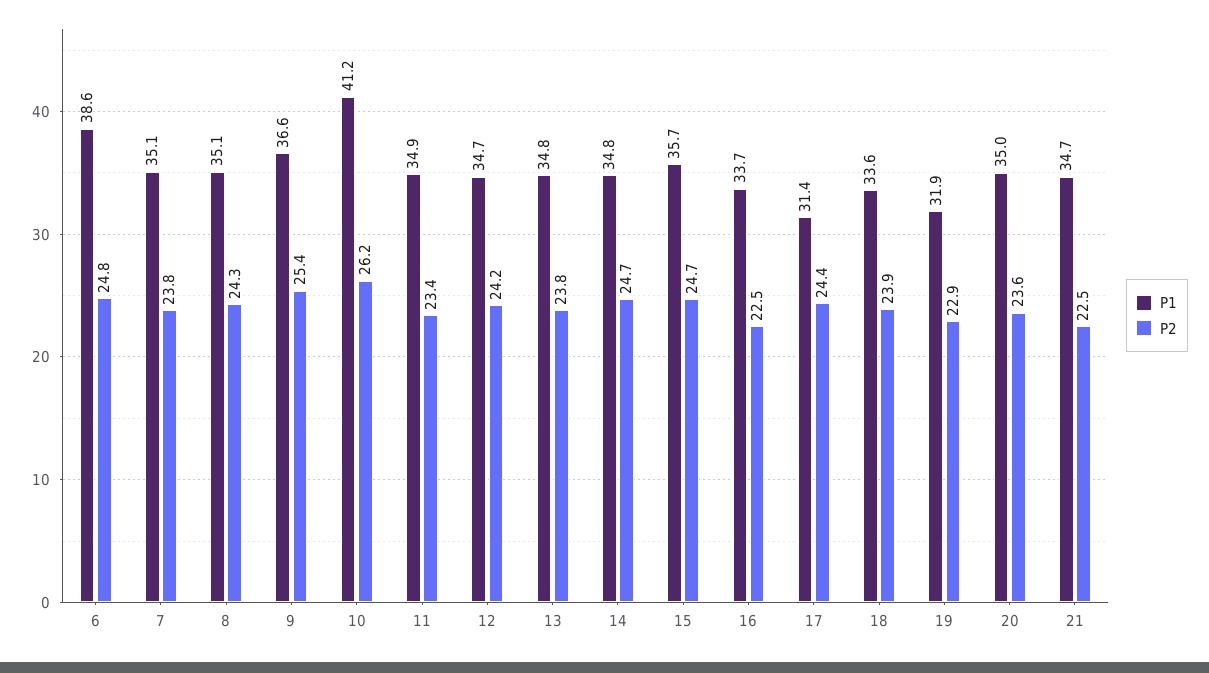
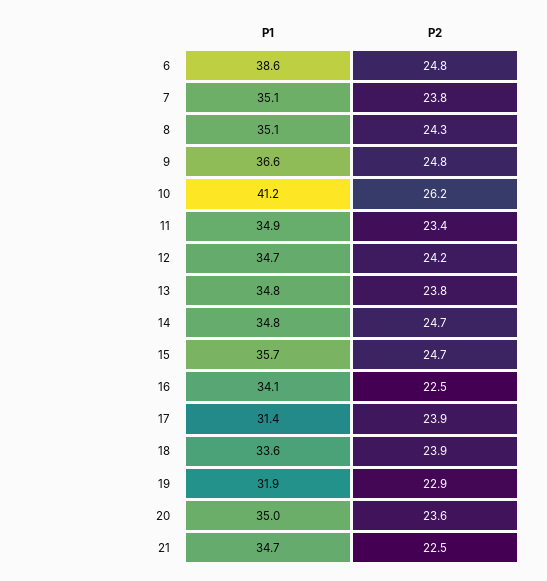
P2, 9: 25.4 -> 24.8
P1, 16: 33.7 -> 34.1
P2, 17: 24.4 -> 23.9

